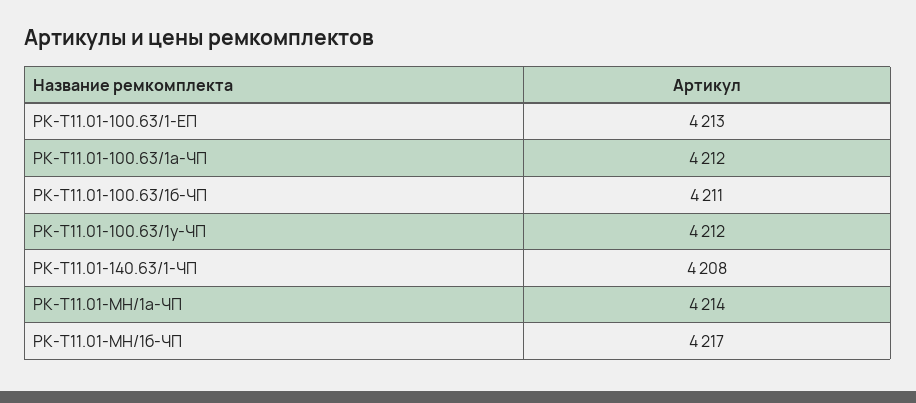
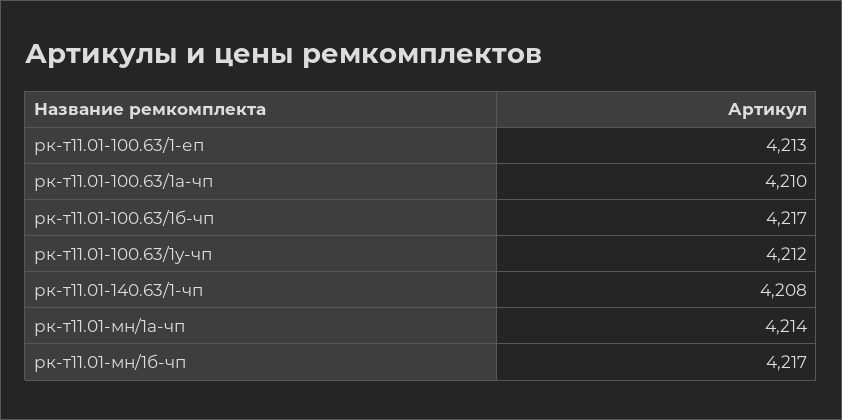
РК-Т11.01-100.63/1а-ЧП: 4212 -> 4210
РК-Т11.01-100.63/1б-ЧП: 4211 -> 4217

